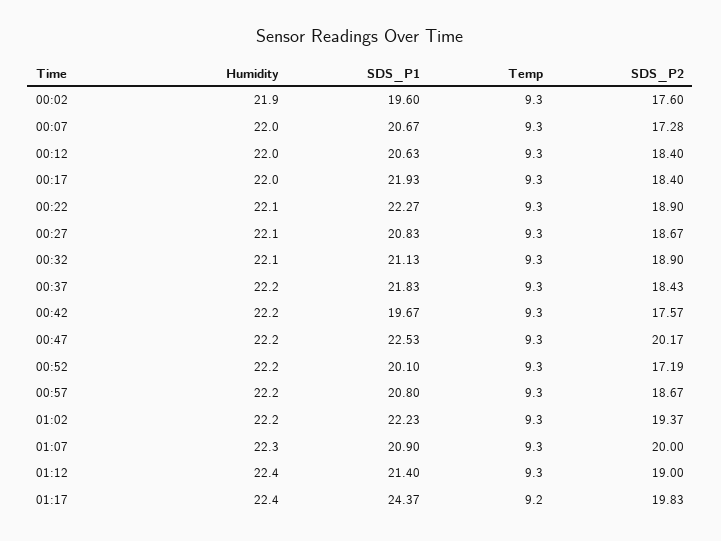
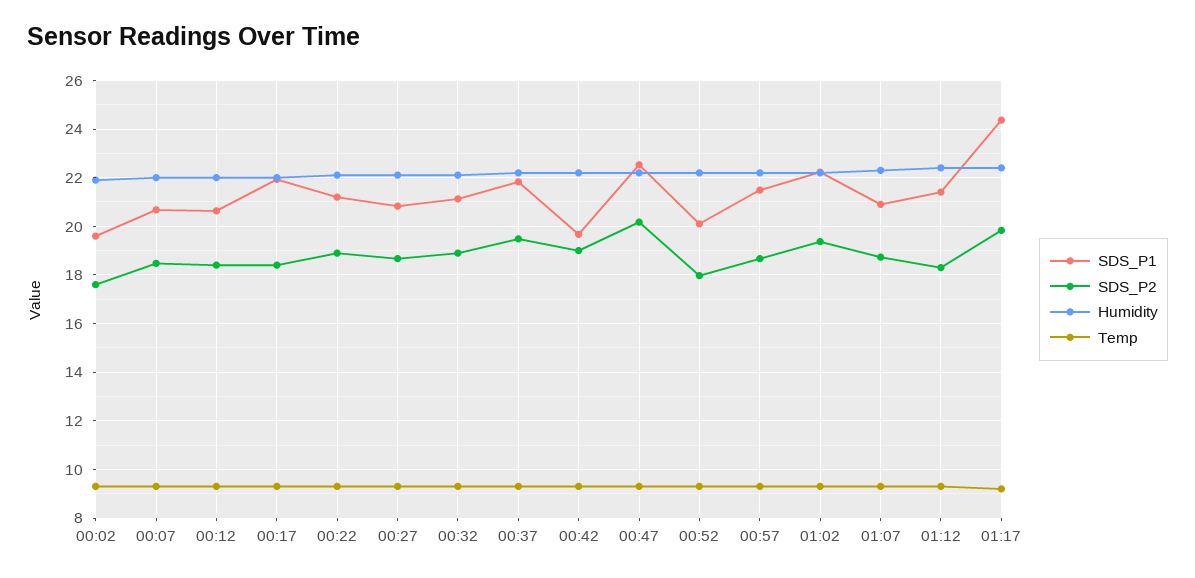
SDS_P2, 00:07: 17.28 -> 18.5
SDS_P1, 00:22: 22.27 -> 21.25
SDS_P2, 00:37: 18.43 -> 19.5
SDS_P2, 00:42: 17.57 -> 19
SDS_P2, 00:52: 17.19 -> 18
SDS_P1, 00:57: 20.8 -> 21.5
SDS_P2, 01:07: 20 -> 18.75
SDS_P2, 01:12: 19 -> 18.25

